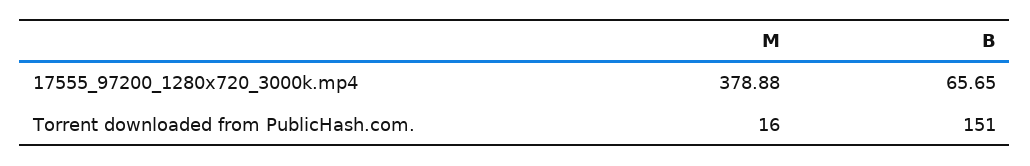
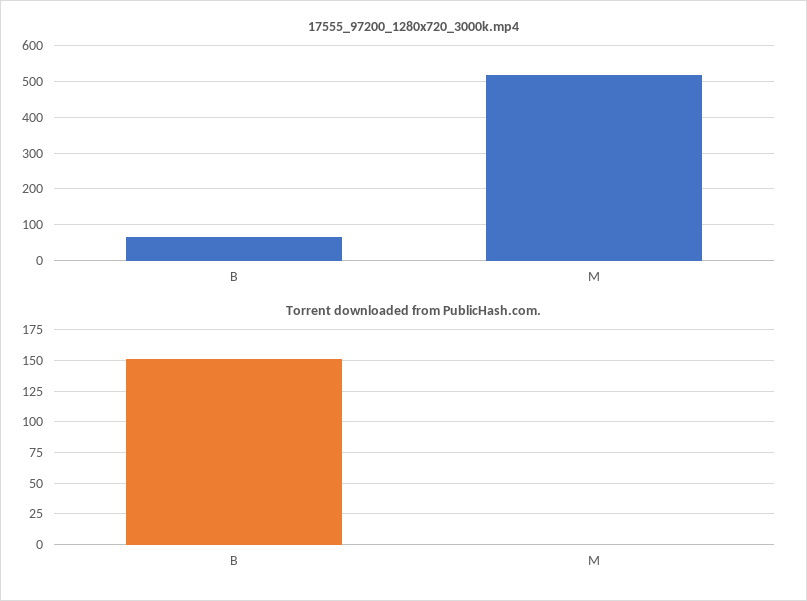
17555_97200_1280x720_3000k.mp4, M: 378.88 -> 520
Torrent downloaded from PublicHash.com., M: 16 -> 0

